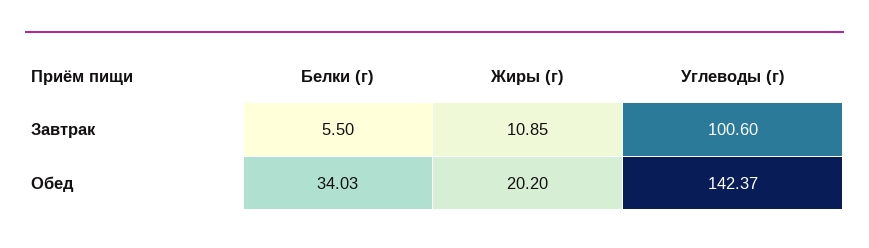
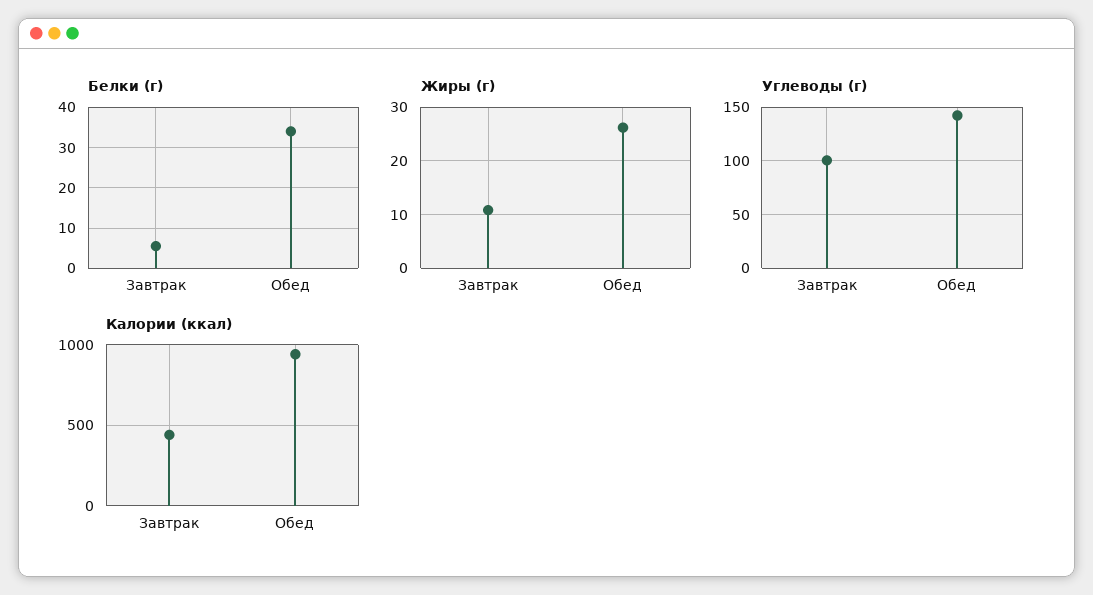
Жиры (г), Обед: 20.2 -> 26
Калории (ккал), Завтрак: none -> 450
Калории (ккал), Обед: none -> 950

